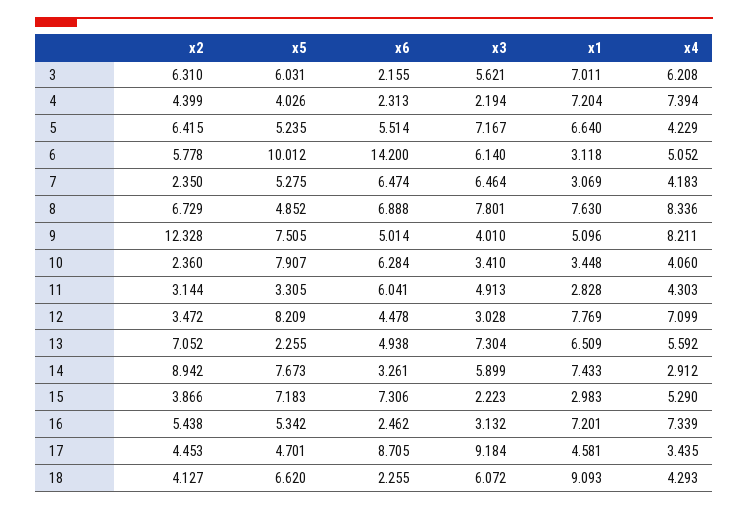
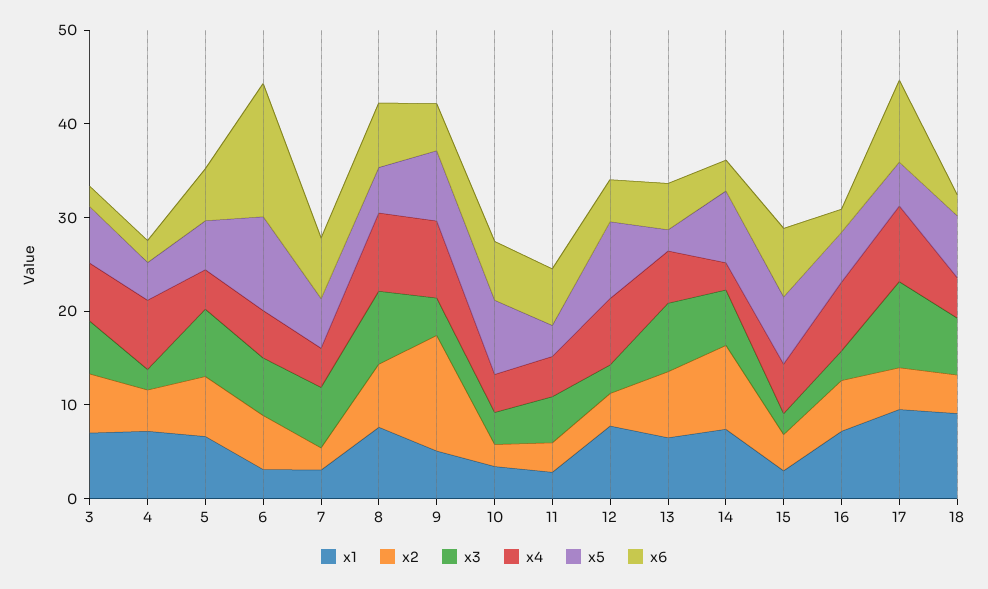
x1, 17: 4.581 -> 10
x4, 17: 3.435 -> 8

